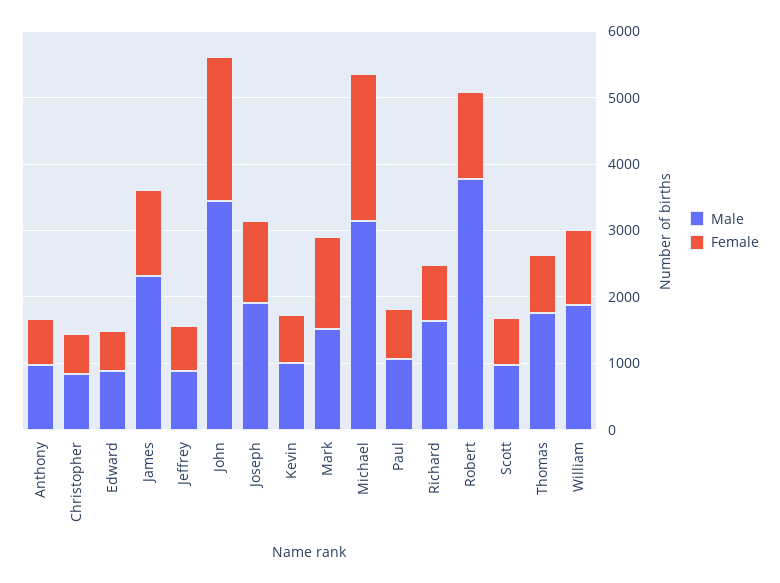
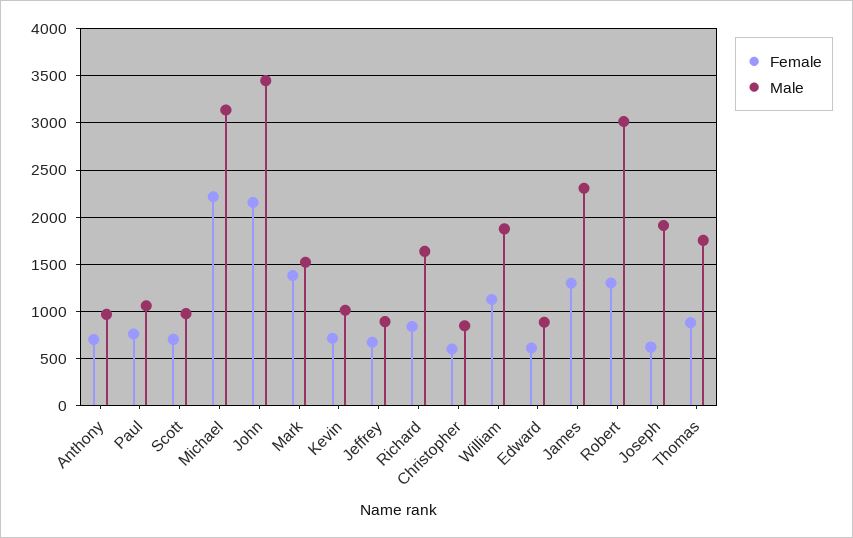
Female, Joseph: 1200 -> 600
Male, Robert: 3800 -> 3000

